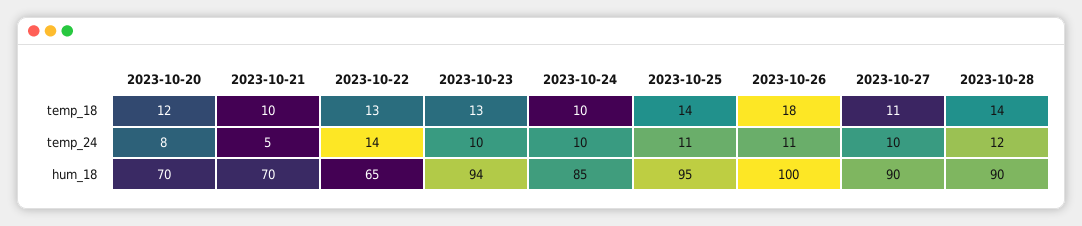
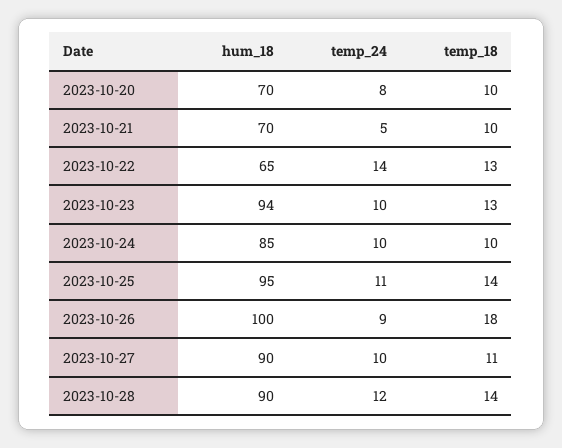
2023-10-20, temp_18: 12 -> 10
2023-10-26, temp_24: 11 -> 9

